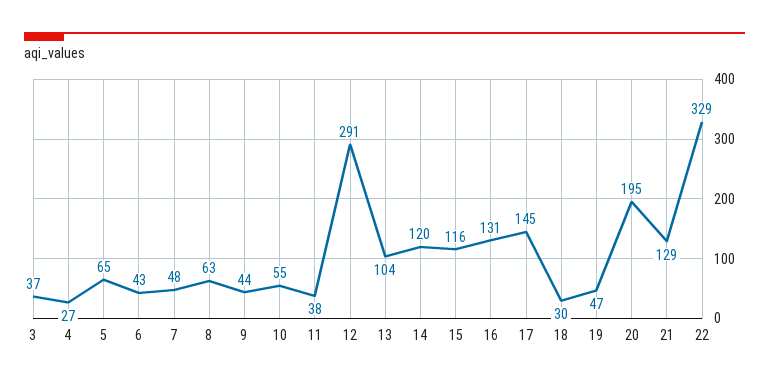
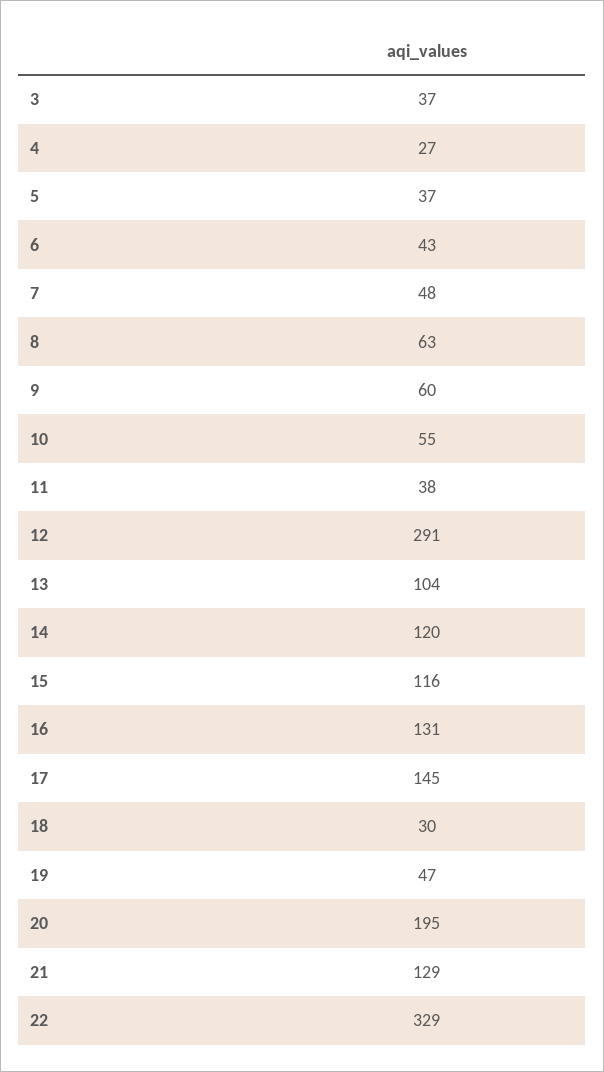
5: 65 -> 37
9: 44 -> 60

